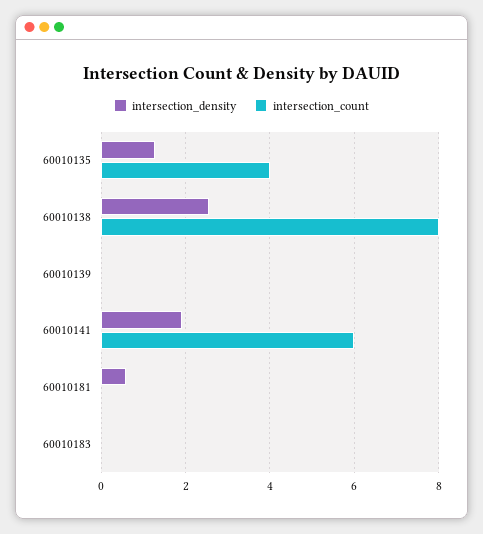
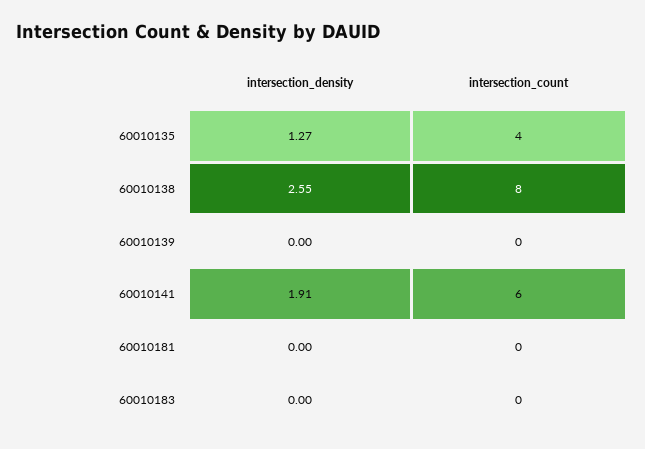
intersection_density, 60010181: 0.6 -> 0

